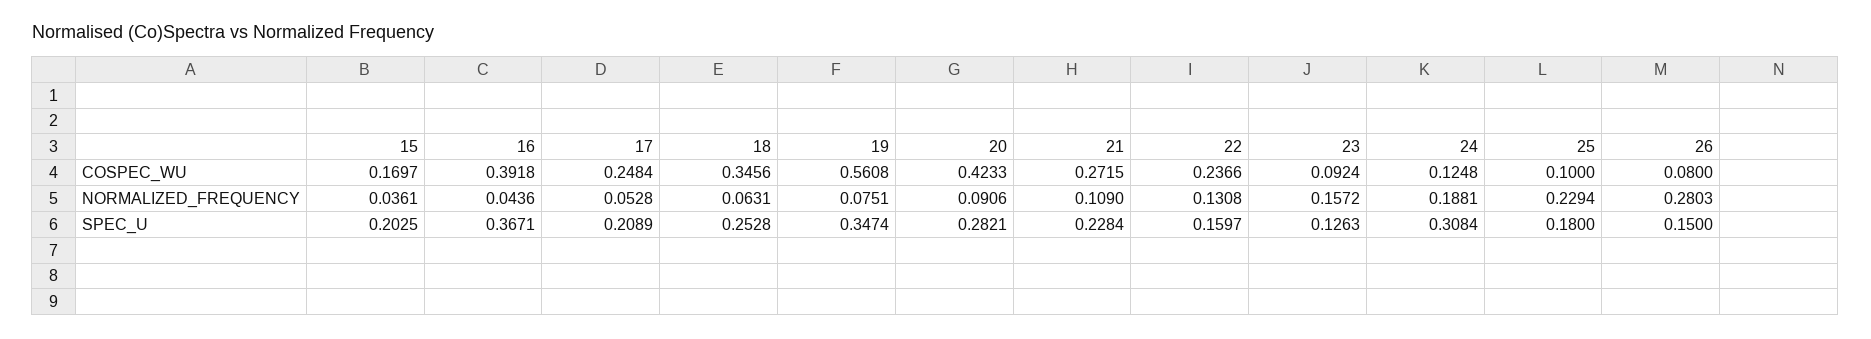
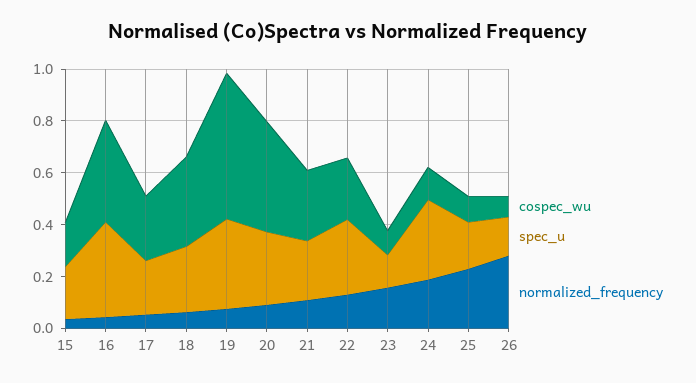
SPEC_U, 22: 0.1597 -> 0.3

